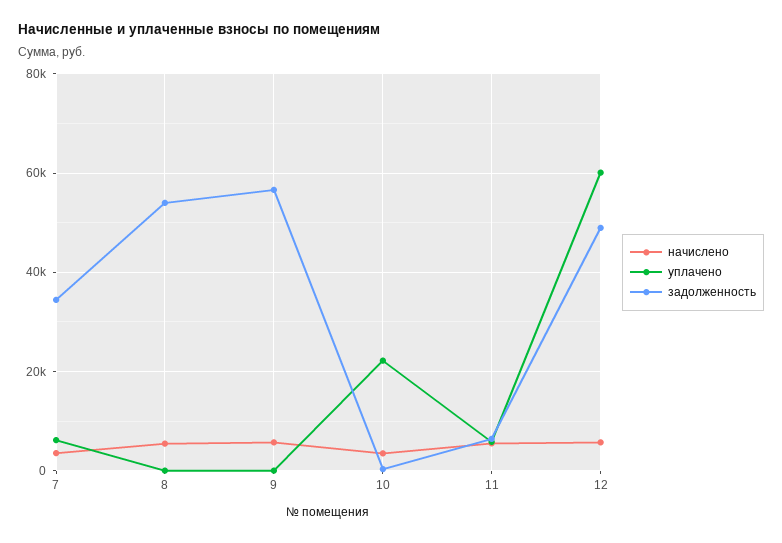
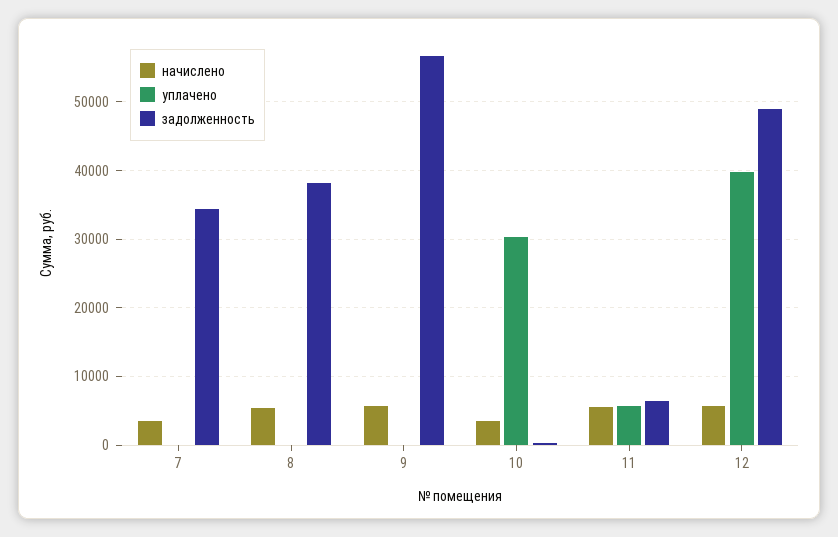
уплачено, 7: 6000 -> 0
задолженность, 8: 54000 -> 38000
уплачено, 10: 22000 -> 30000
уплачено, 12: 60000 -> 40000

